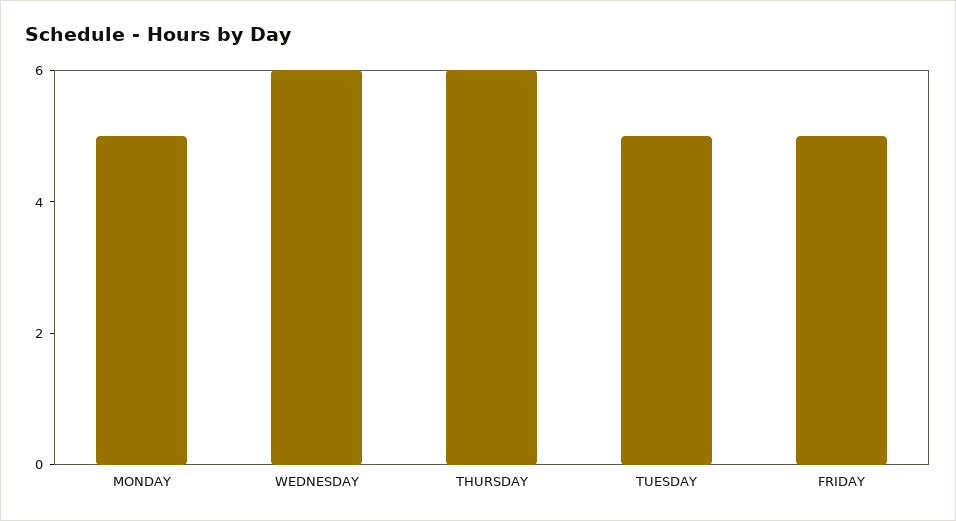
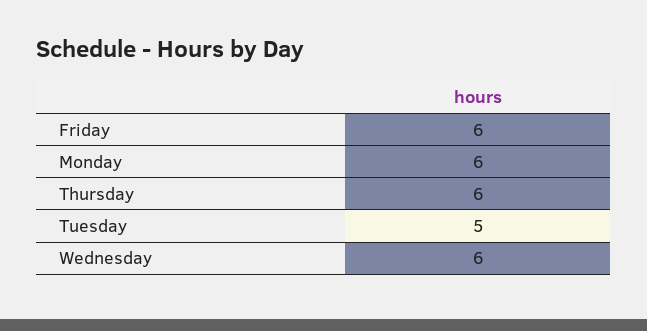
MONDAY: 5 -> 6
FRIDAY: 5 -> 6

